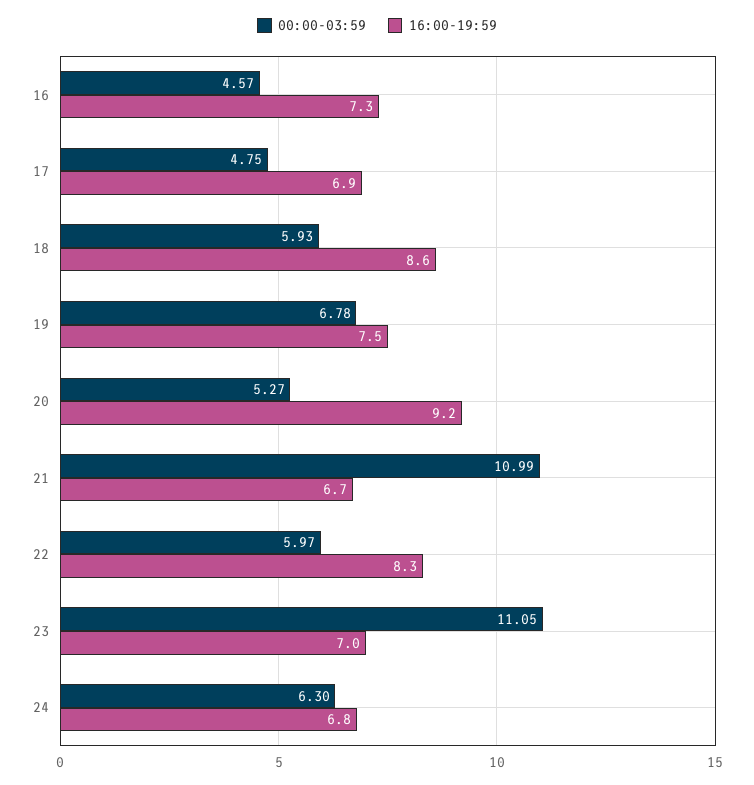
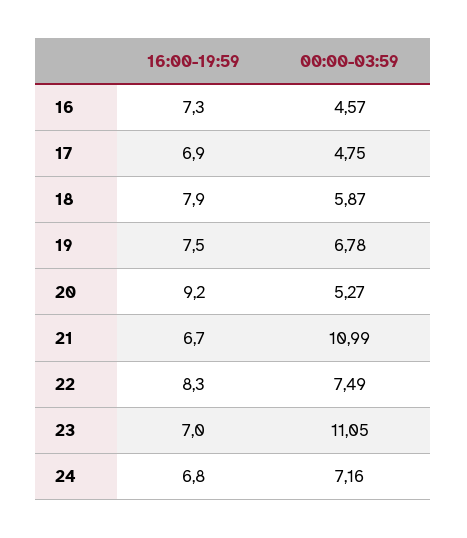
00:00-03:59, 18: 5.93 -> 5.87
16:00-19:59, 18: 8.6 -> 7.9
00:00-03:59, 22: 5.97 -> 7.49
00:00-03:59, 24: 6.3 -> 7.16

